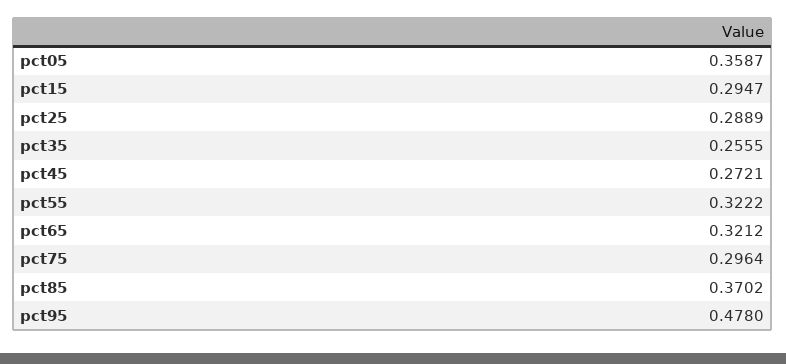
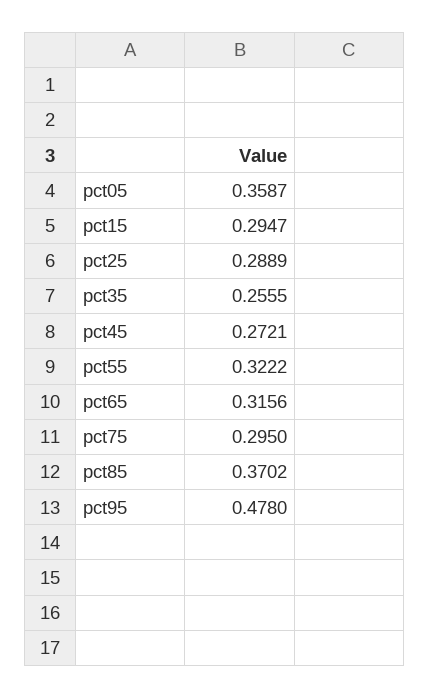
pct65: 0.3212 -> 0.3156
pct75: 0.2964 -> 0.295

